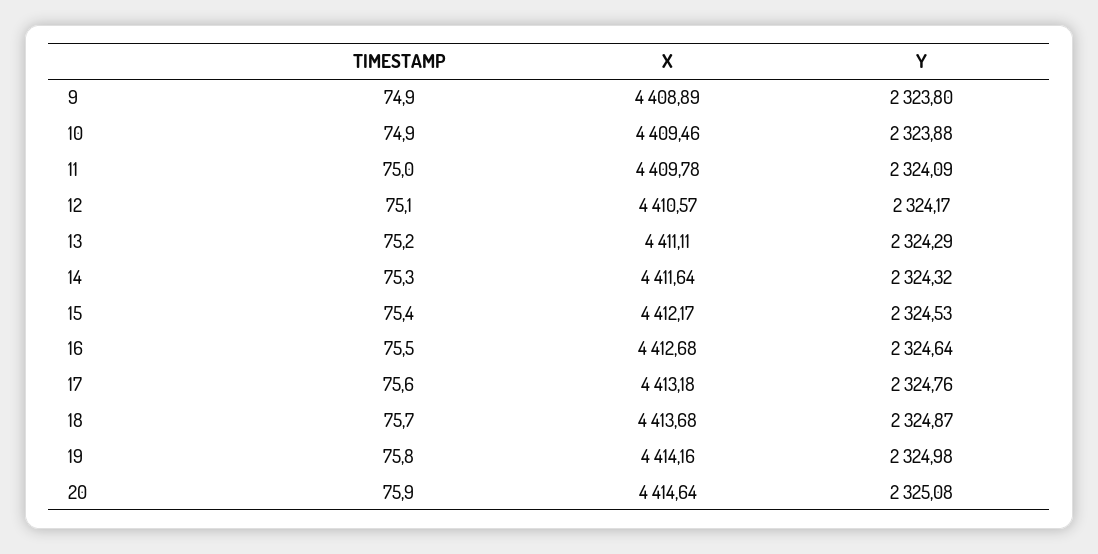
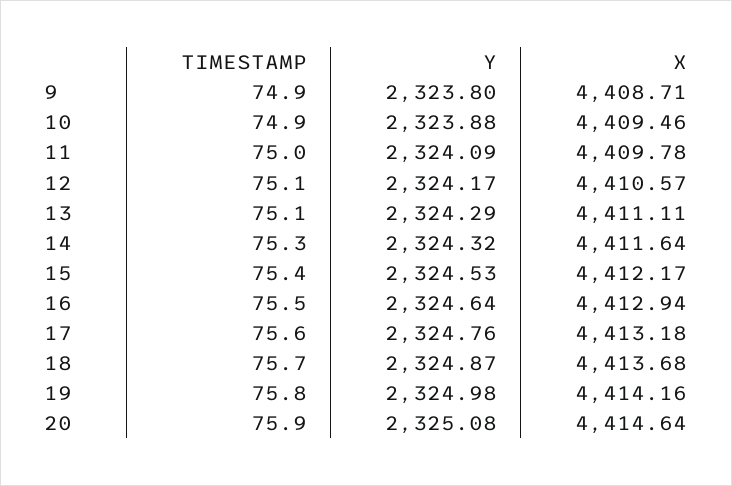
X, 9: 4408.89 -> 4408.71
TIMESTAMP, 13: 75.2 -> 75.1
X, 16: 4412.68 -> 4412.94

